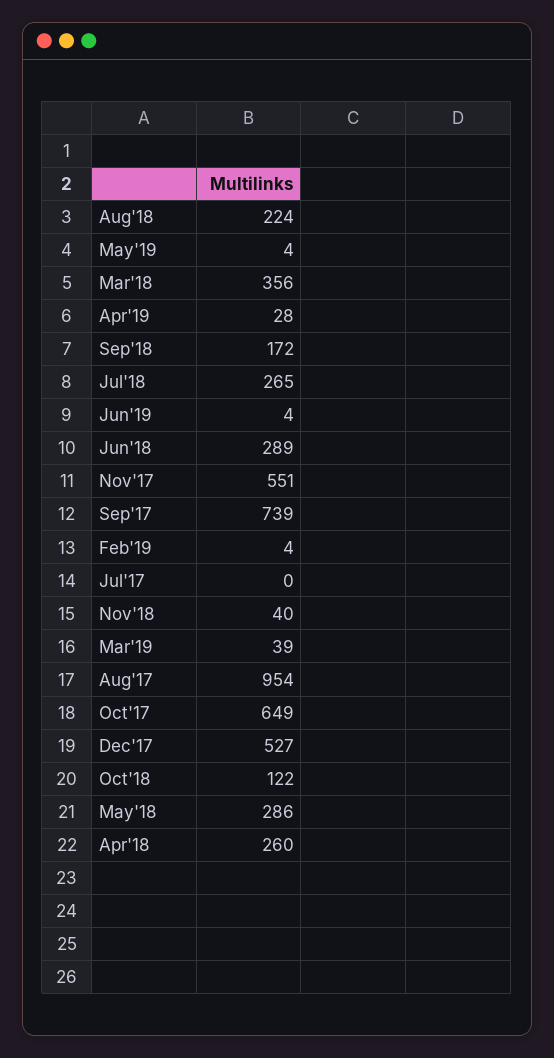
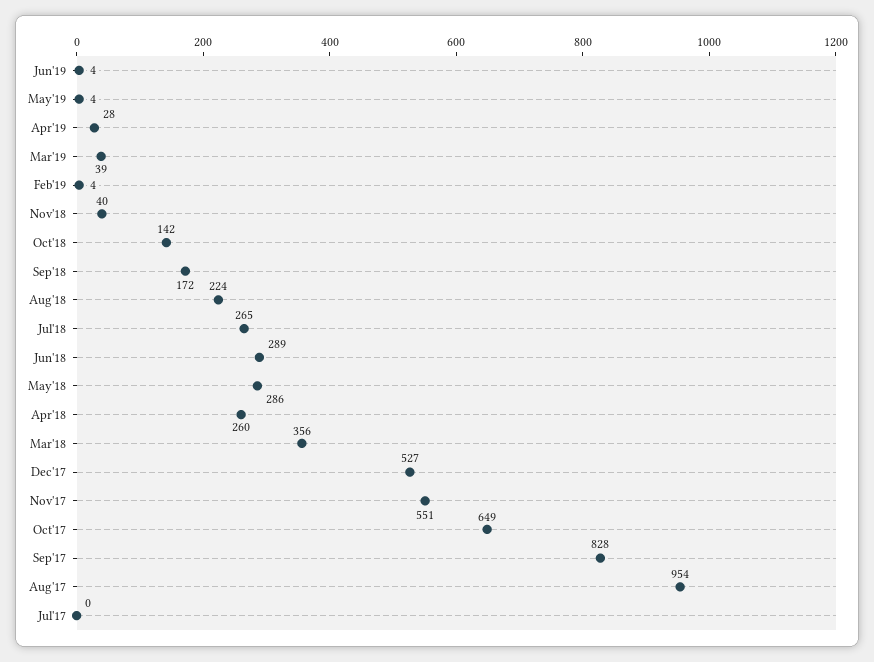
Sep'17: 739 -> 828
Oct'18: 122 -> 142

